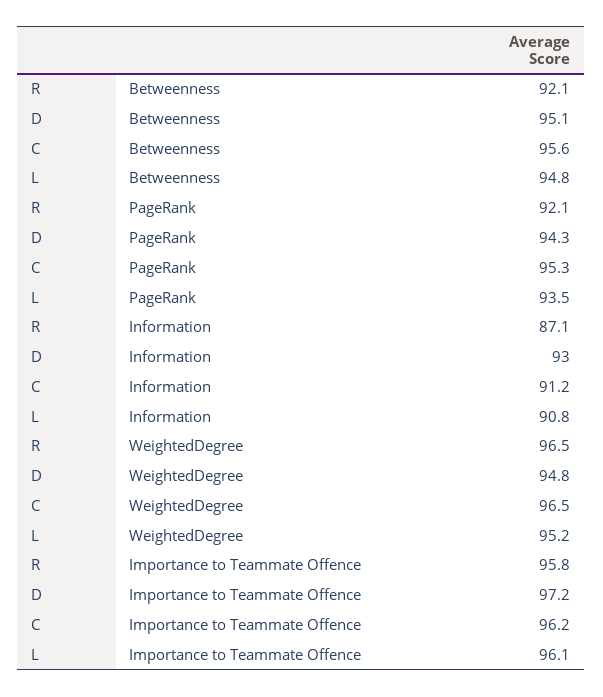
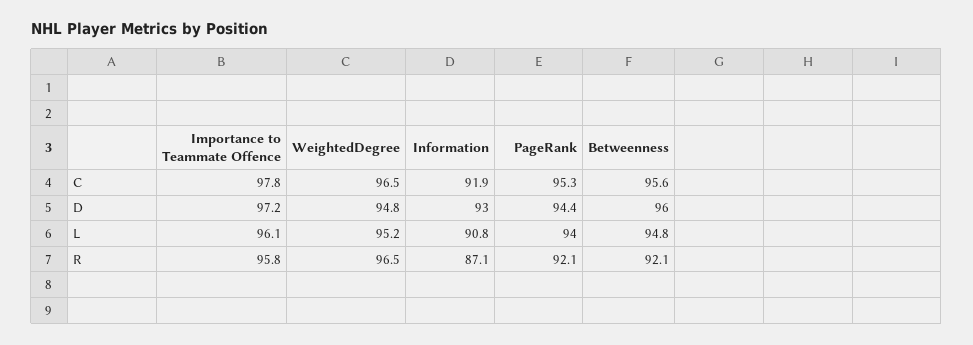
D, Betweenness: 95.1 -> 96
D, PageRank: 94.3 -> 94.4
L, PageRank: 93.5 -> 94
C, Information: 91.2 -> 91.9
C, Importance to Teammate Offence: 96.2 -> 97.8

